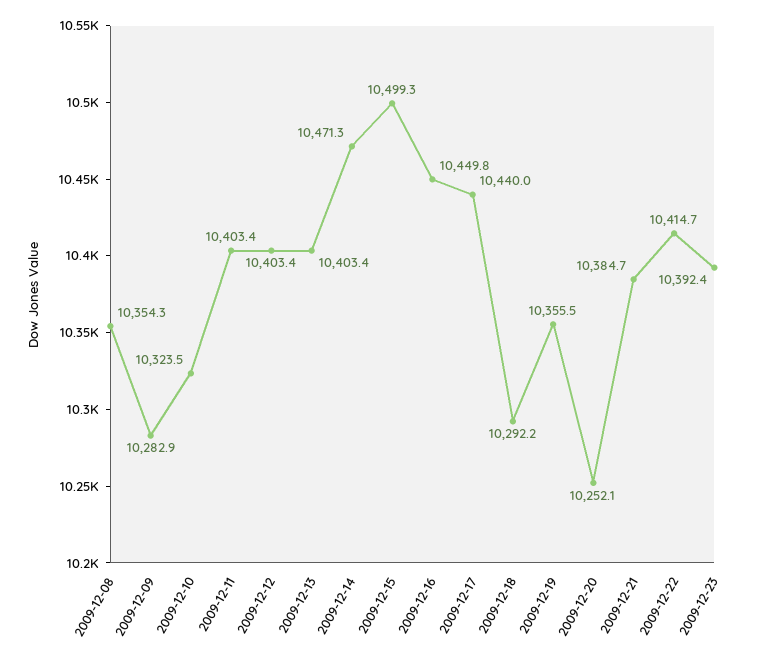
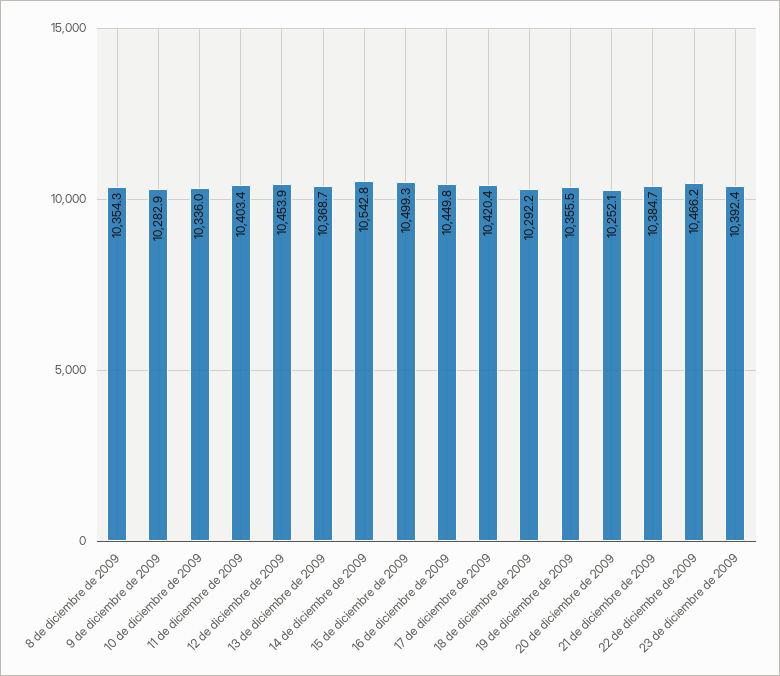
2009-12-10: 10323.5 -> 10336
2009-12-12: 10403.4 -> 10453.9
2009-12-13: 10403.4 -> 10368.7
2009-12-14: 10471.3 -> 10542.8
2009-12-17: 10440 -> 10420.4
2009-12-22: 10414.7 -> 10466.2

